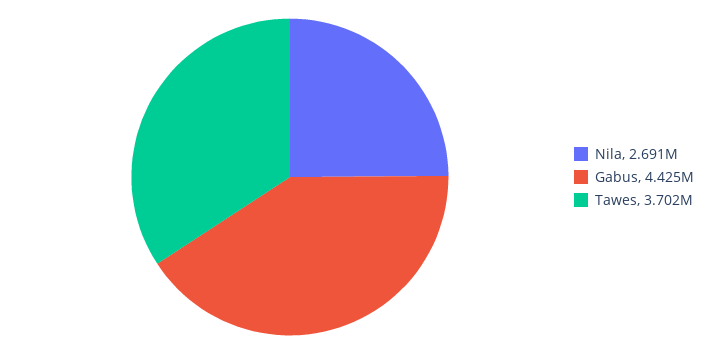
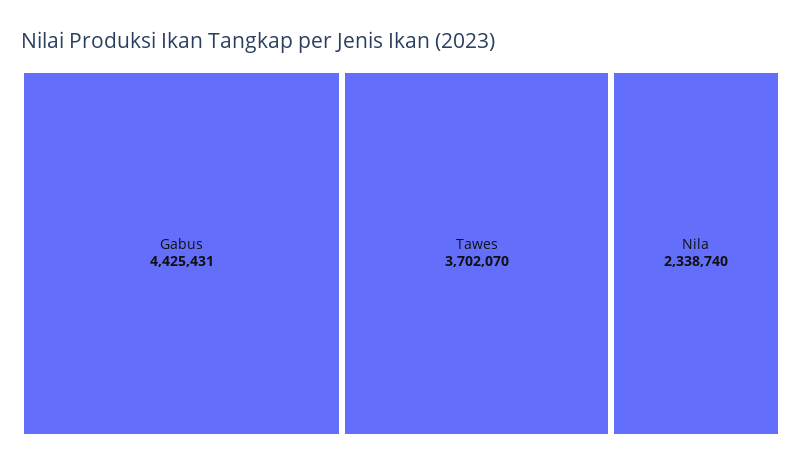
Nila: 2691000 -> 2338740

